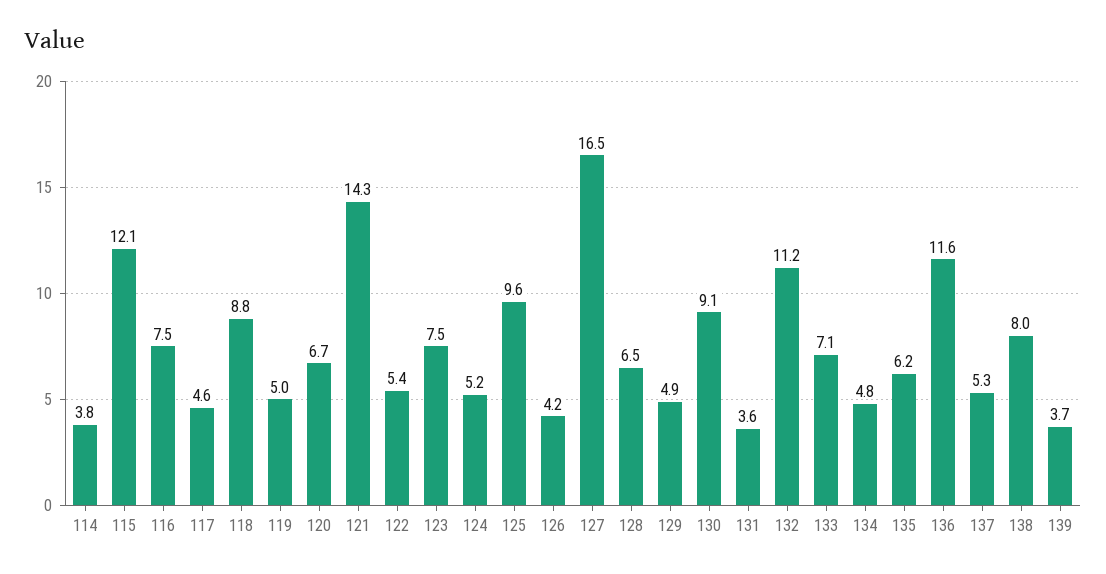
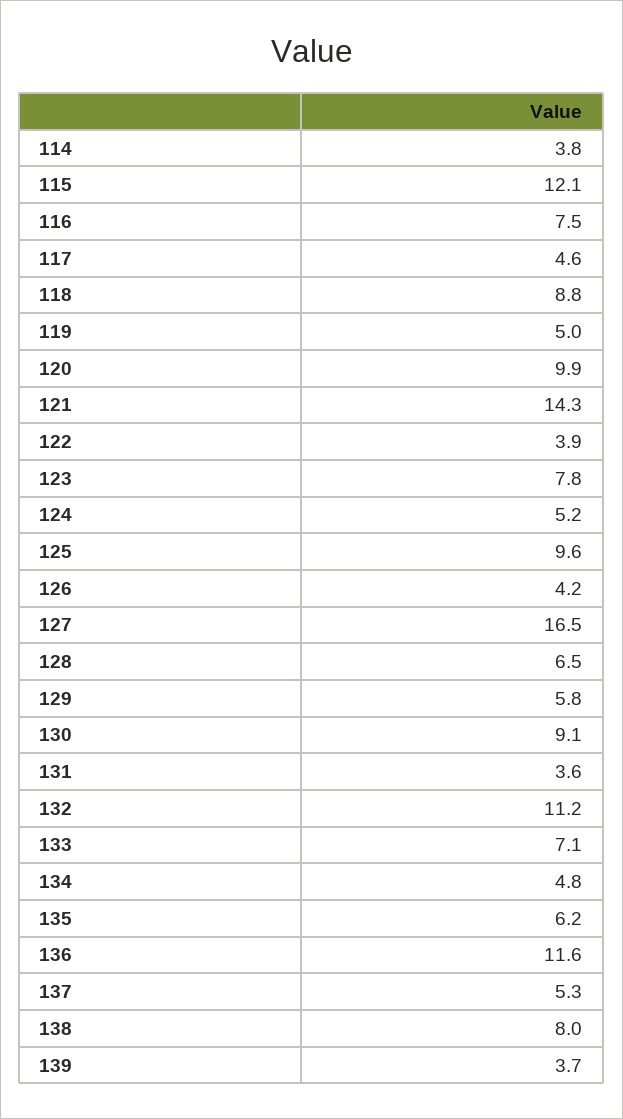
120: 6.7 -> 9.9
122: 5.4 -> 3.9
123: 7.5 -> 7.8
129: 4.9 -> 5.8

